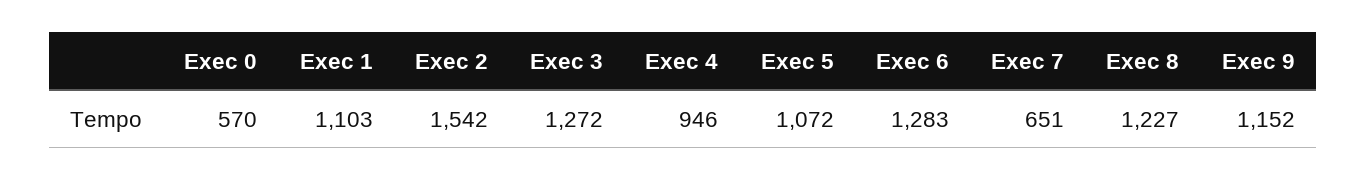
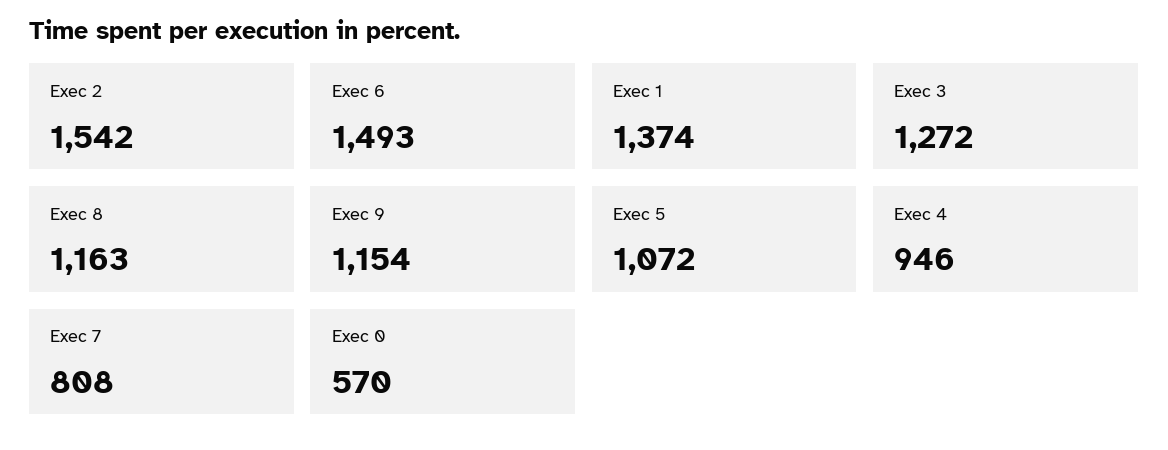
Exec 1: 1103 -> 1374
Exec 6: 1283 -> 1493
Exec 7: 651 -> 808
Exec 8: 1227 -> 1163
Exec 9: 1152 -> 1154

